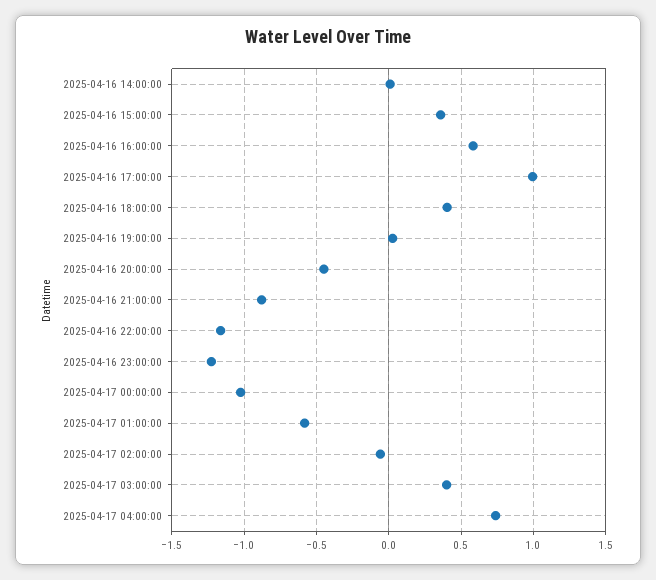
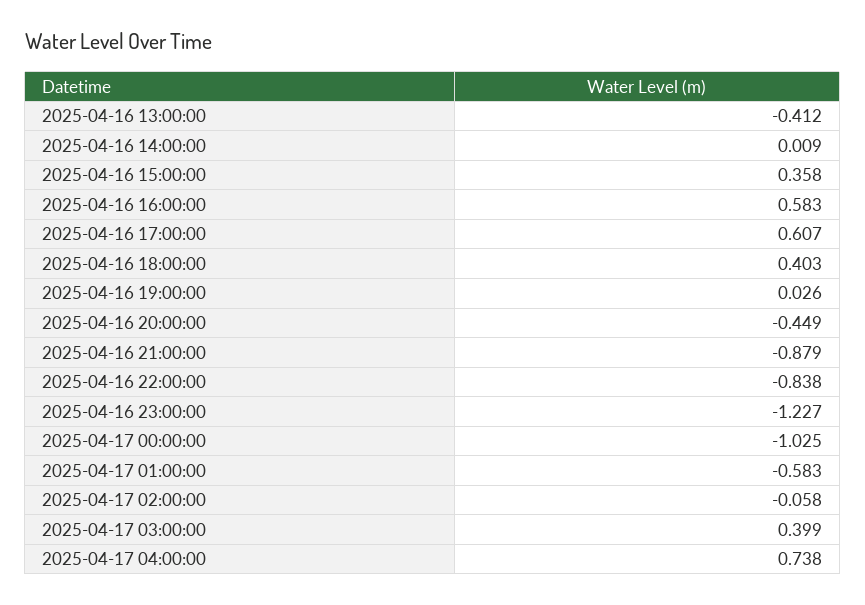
2025-04-16 17:00:00: 1 -> 0.607
2025-04-16 22:00:00: -1.15 -> -0.838
2025-04-16 13:00:00: none -> -0.412

